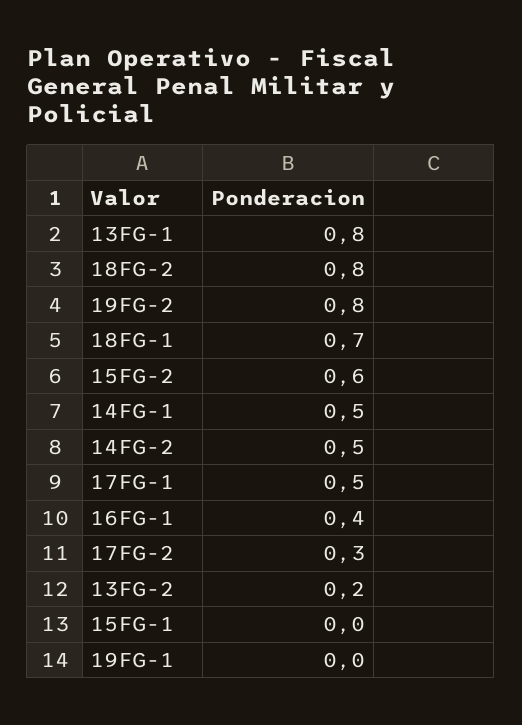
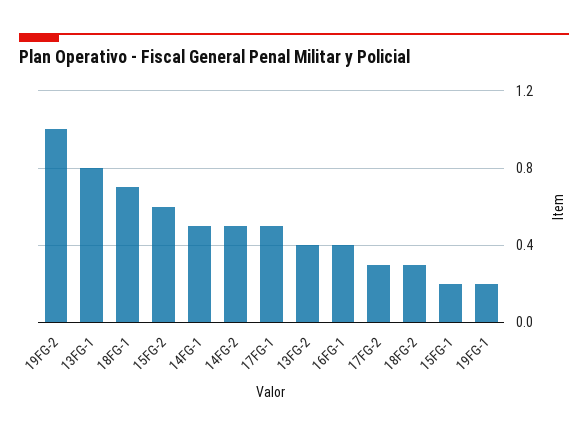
18FG-2: 0.8 -> 0.3
19FG-2: 0.8 -> 1
13FG-2: 0.2 -> 0.4
15FG-1: 0 -> 0.2
19FG-1: 0 -> 0.2

